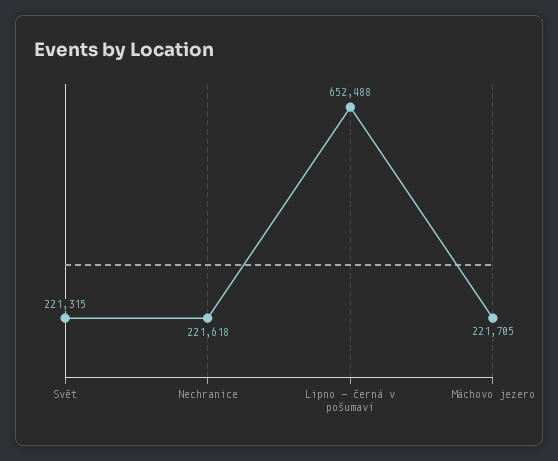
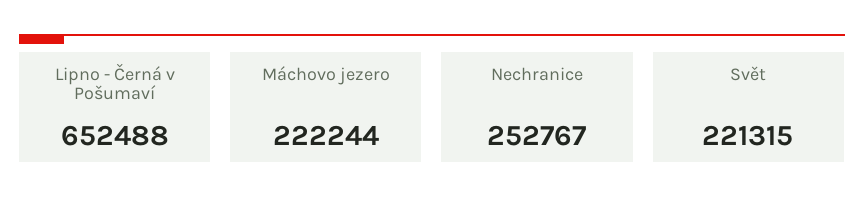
Nechranice: 221618 -> 252767
Máchovo jezero: 221705 -> 222244

